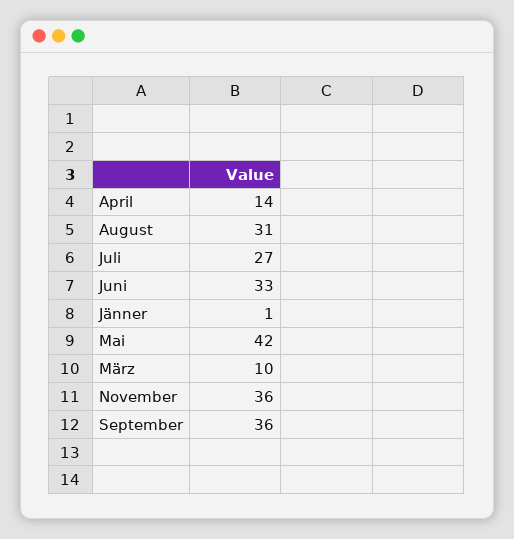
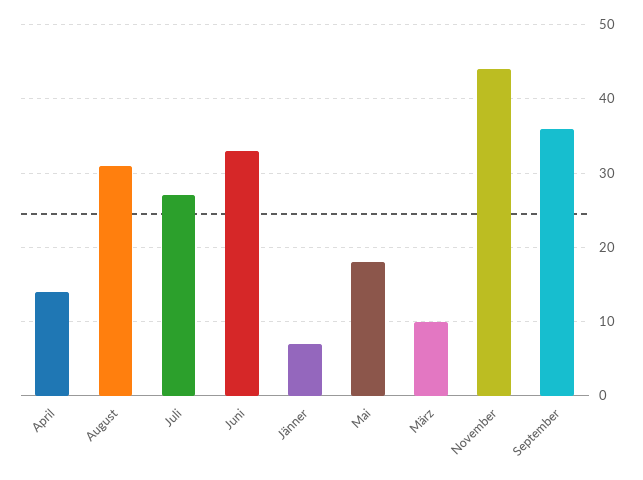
Jänner: 1 -> 7
Mai: 42 -> 18
November: 36 -> 44

